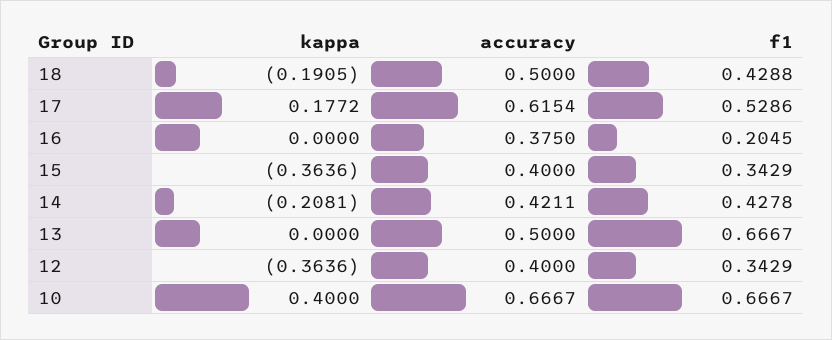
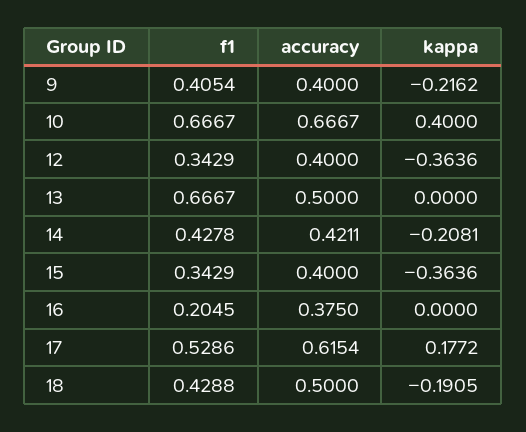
f1, 9: none -> 0.4054
accuracy, 9: none -> 0.4
kappa, 9: none -> -0.2162

